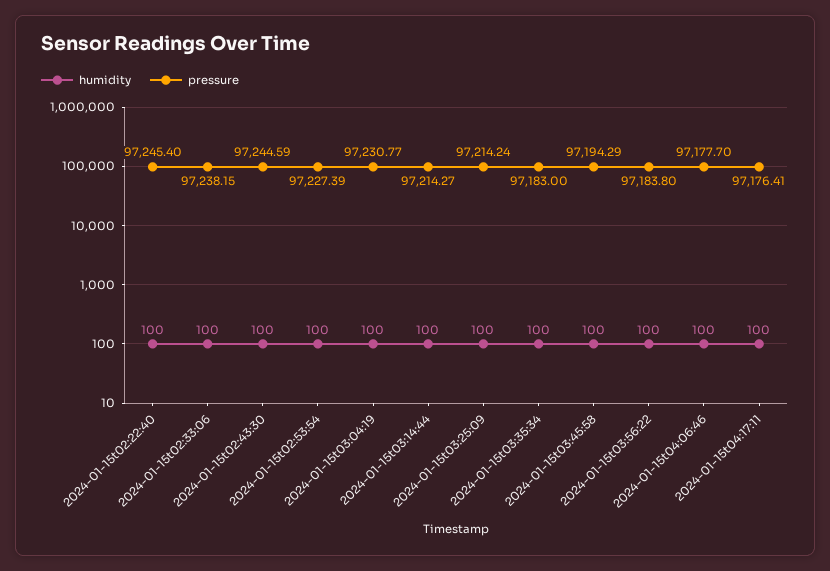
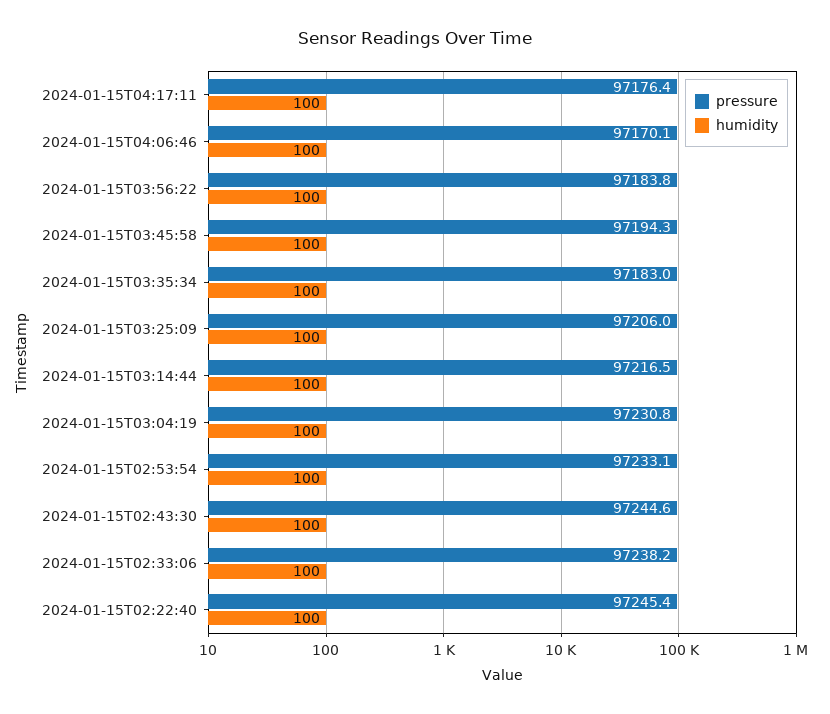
pressure, 2024-01-15t02:53:54: 97227.39 -> 97233.1
pressure, 2024-01-15t03:14:44: 97214.27 -> 97216.5
pressure, 2024-01-15t03:25:09: 97214.24 -> 97206
pressure, 2024-01-15t04:06:46: 97177.7 -> 97170.1

